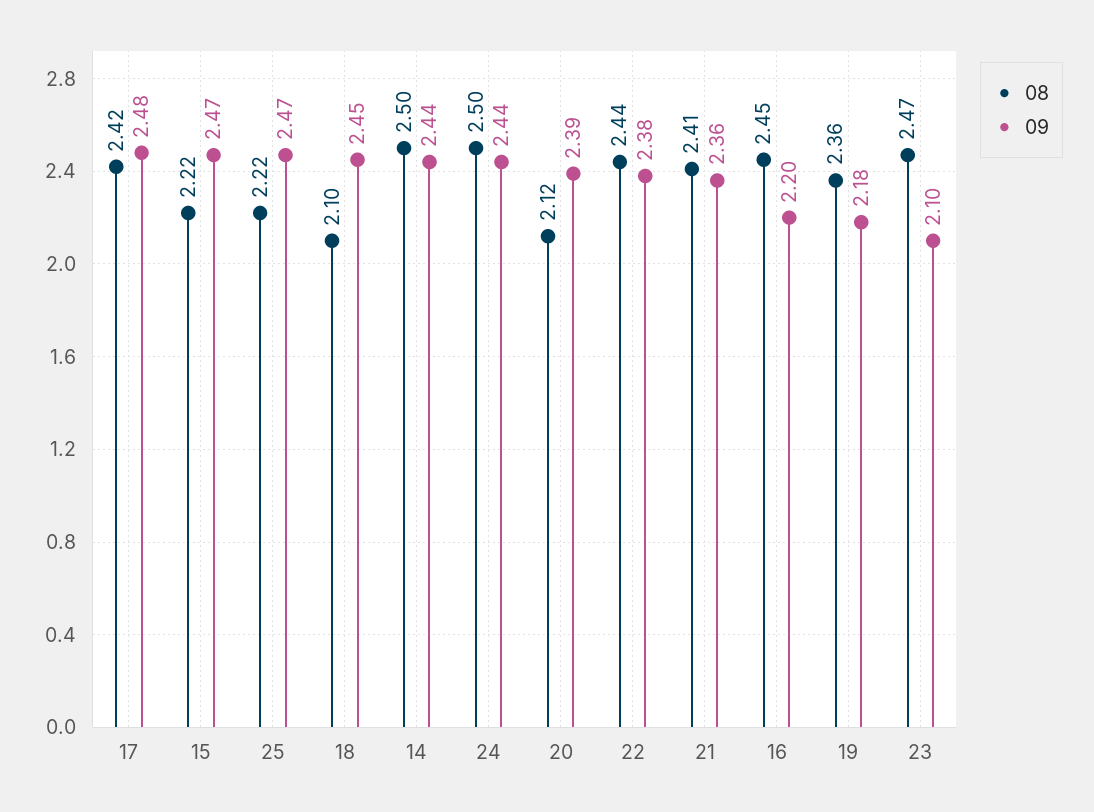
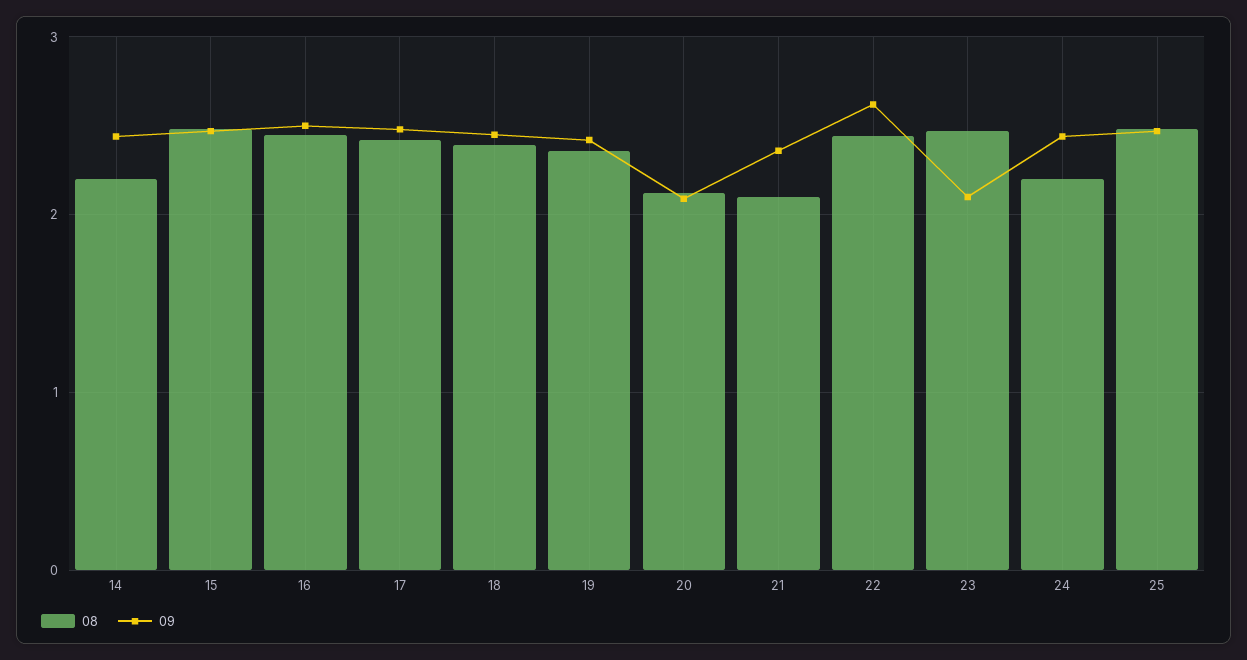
08, 15: 2.22 -> 2.5
08, 25: 2.22 -> 2.5
08, 18: 2.1 -> 2.4
08, 14: 2.5 -> 2.2
08, 24: 2.5 -> 2.2
09, 20: 2.39 -> 2.1
09, 22: 2.38 -> 2.6
08, 21: 2.41 -> 2.1
09, 16: 2.2 -> 2.5
09, 19: 2.18 -> 2.4

